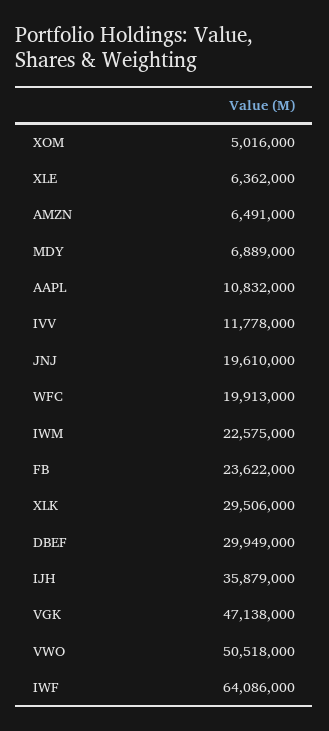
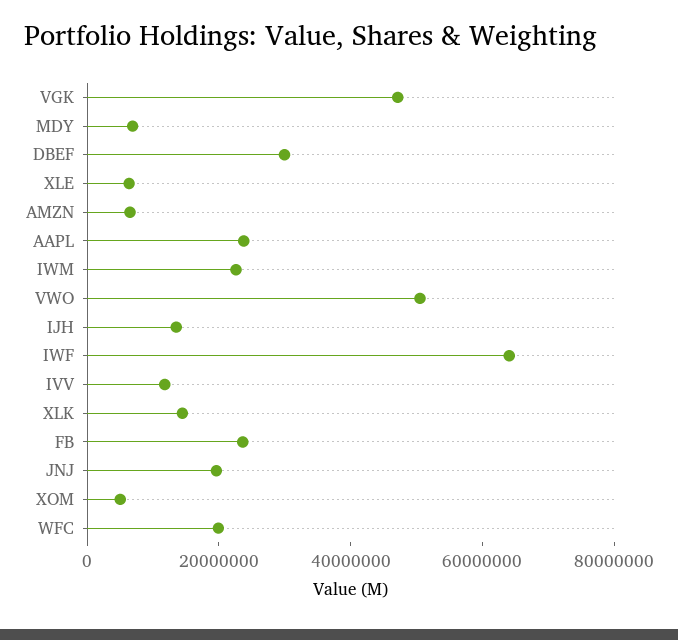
AAPL: 10832000 -> 25000000
XLK: 29506000 -> 15000000
IJH: 35879000 -> 15000000

